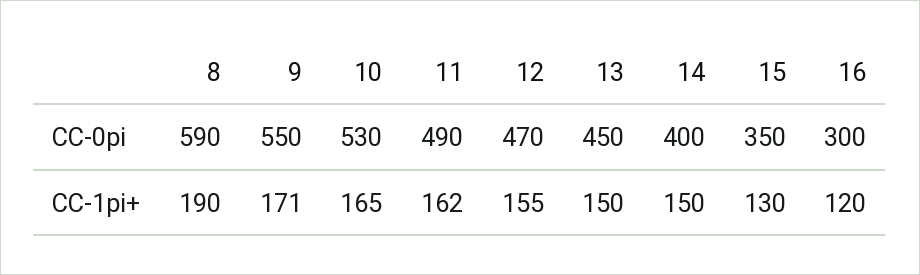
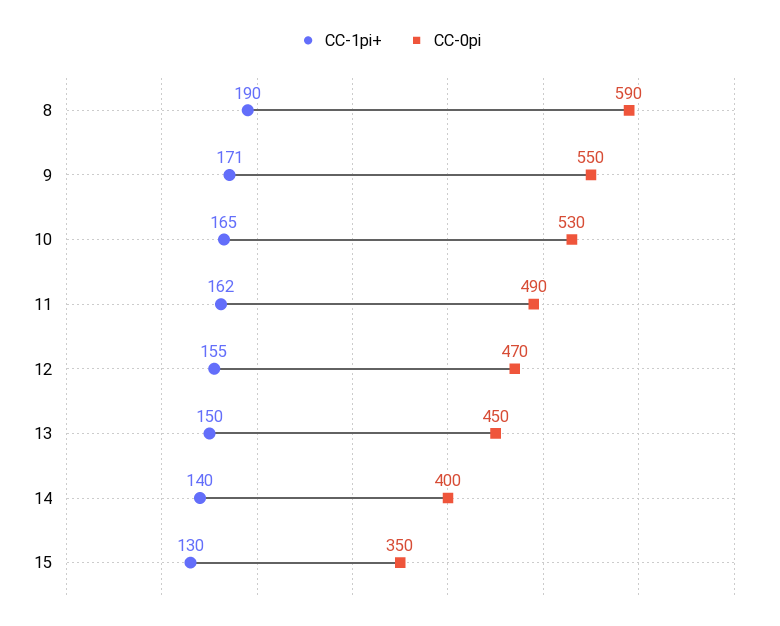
CC-0pi, 16: 300 -> none
CC-1pi+, 14: 150 -> 140
CC-1pi+, 16: 120 -> none

